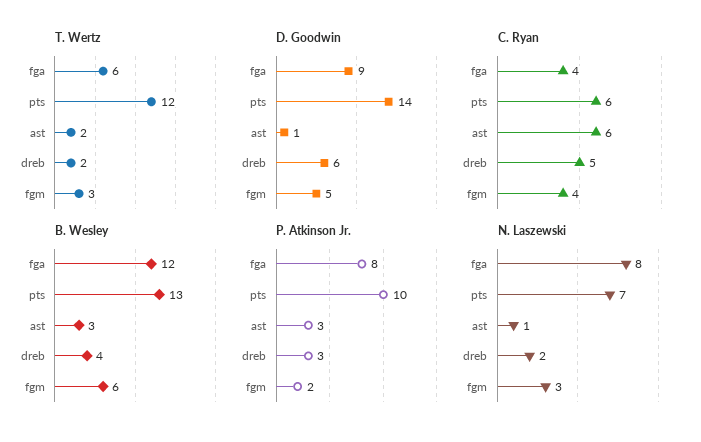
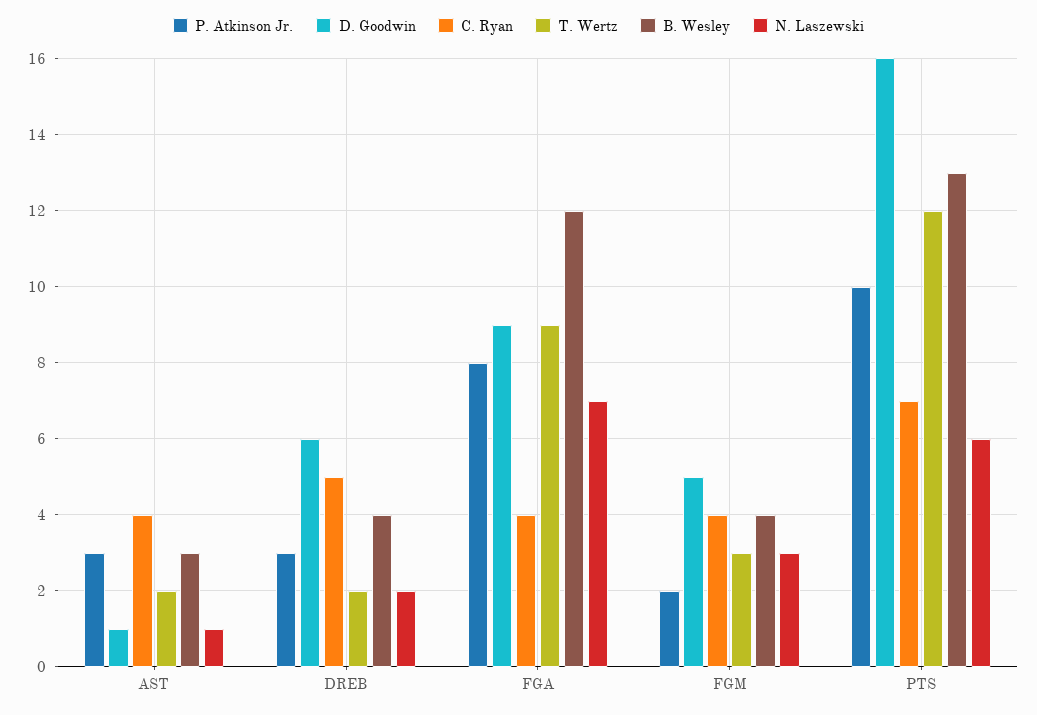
T. Wertz, fga: 6 -> 9
D. Goodwin, pts: 14 -> 16
C. Ryan, pts: 6 -> 7
C. Ryan, ast: 6 -> 4
B. Wesley, fgm: 6 -> 4
N. Laszewski, fga: 8 -> 7
N. Laszewski, pts: 7 -> 6

